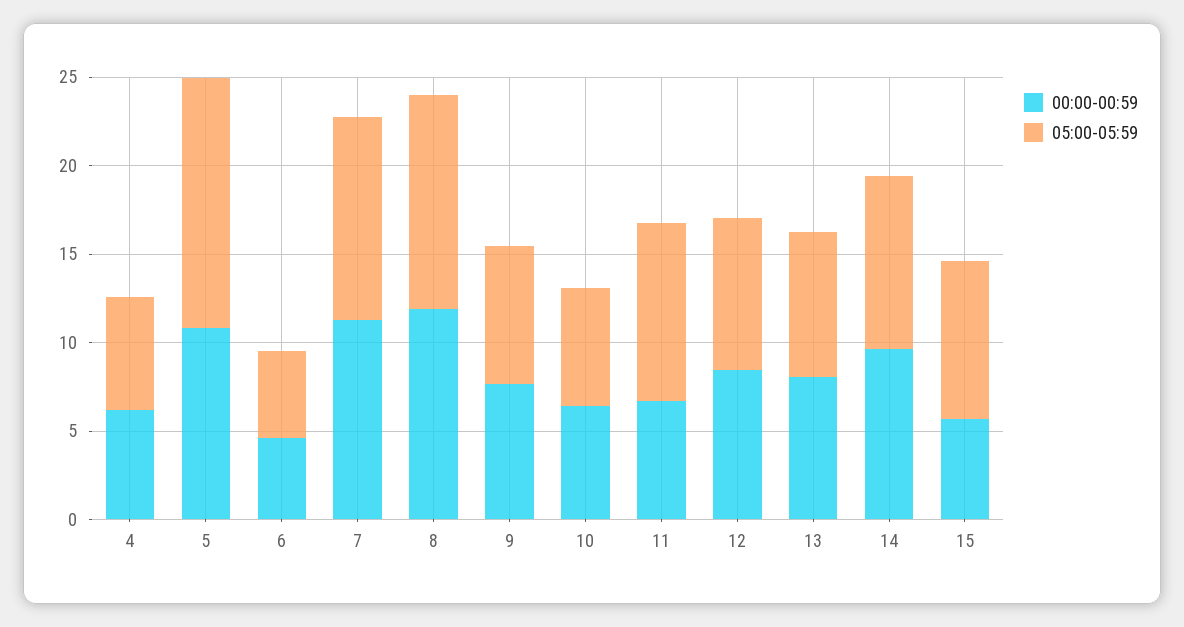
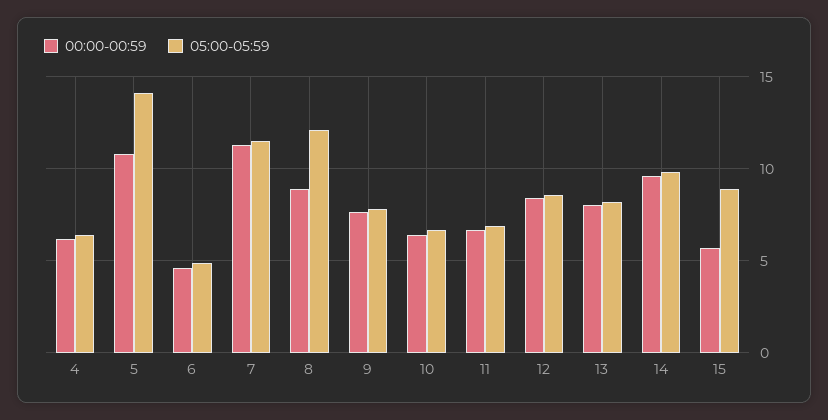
00:00-00:59, 8: 12 -> 9
05:00-05:59, 11: 10 -> 7

